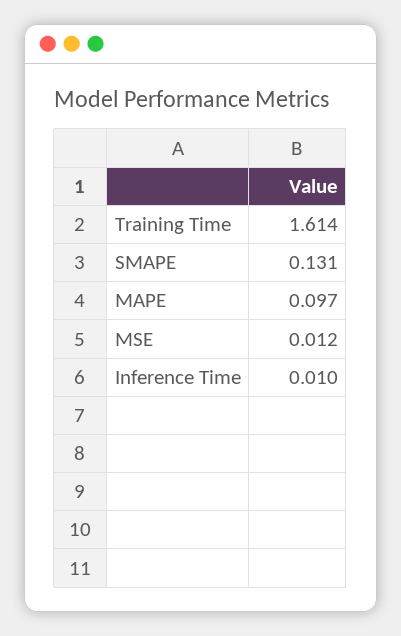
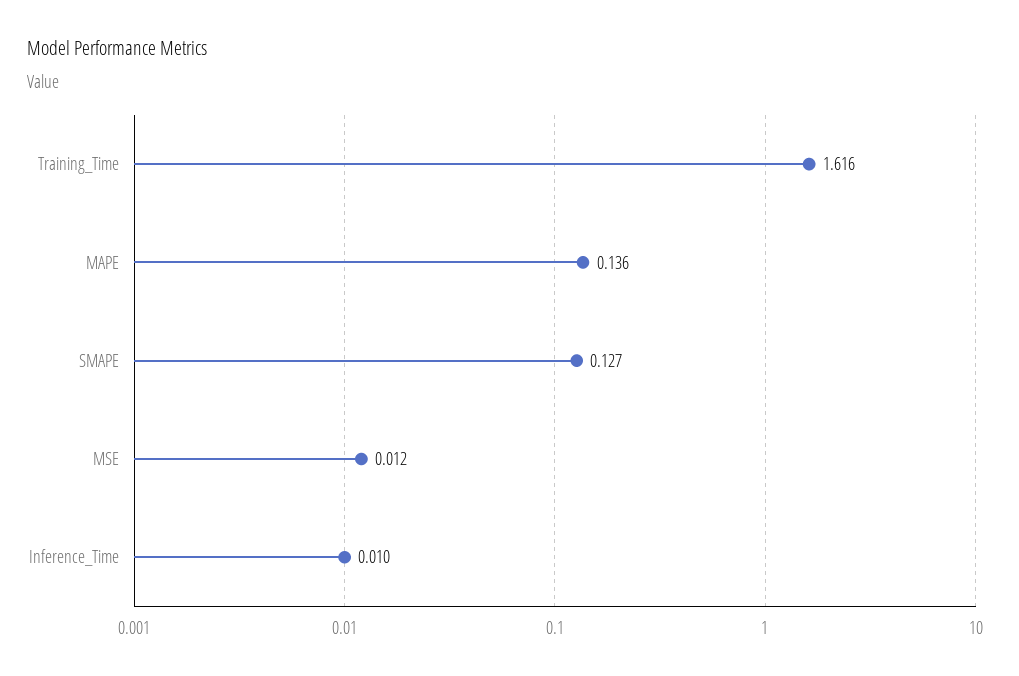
Training Time: 1.614 -> 1.616
SMAPE: 0.131 -> 0.127
MAPE: 0.097 -> 0.136

